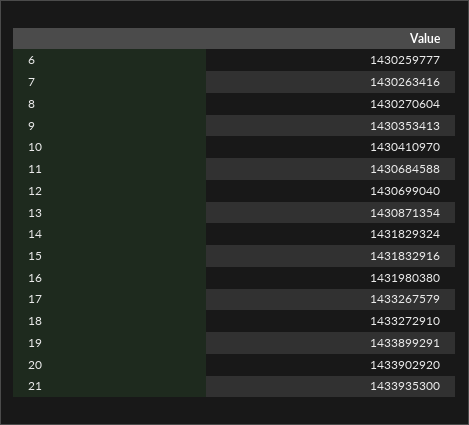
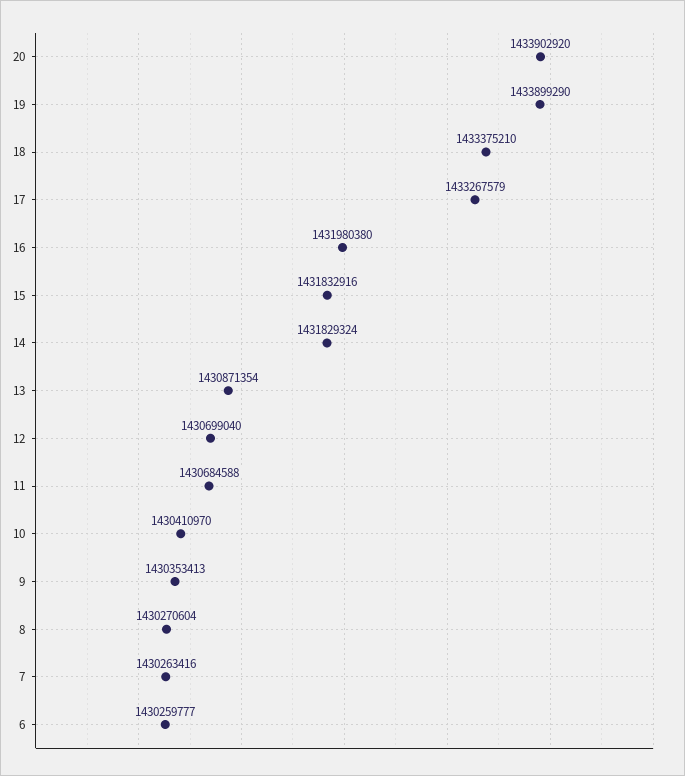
18: 1433272910 -> 1433375210
19: 1433899291 -> 1433899290
21: 1433935300 -> none

